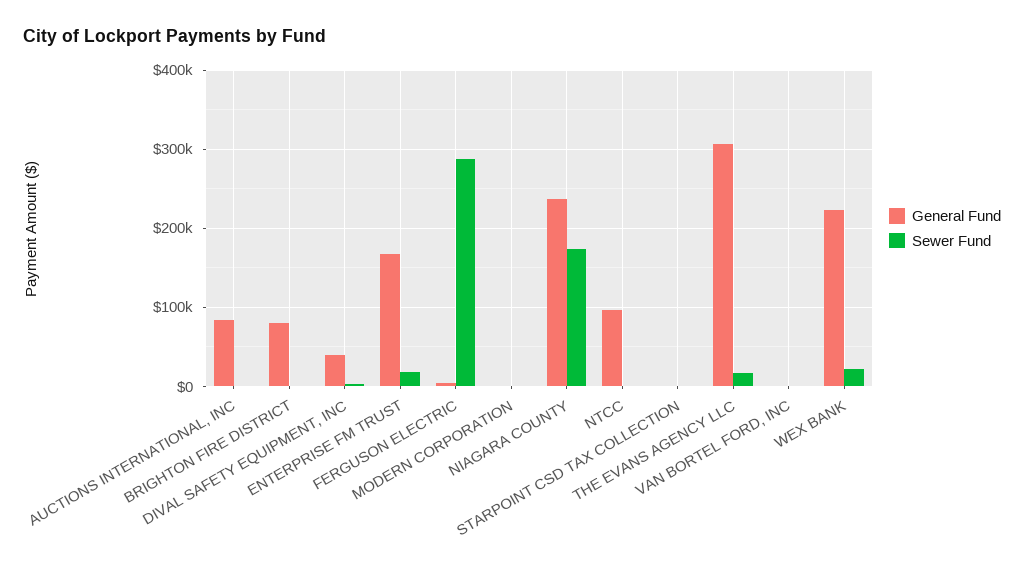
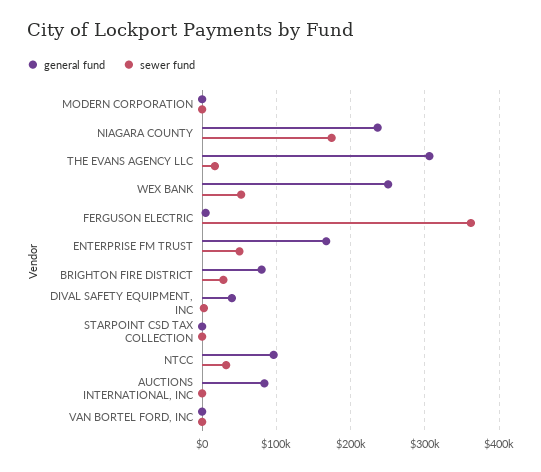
Sewer Fund, BRIGHTON FIRE DISTRICT: 0 -> 30000
Sewer Fund, ENTERPRISE FM TRUST: 20000 -> 50000
Sewer Fund, FERGUSON ELECTRIC: 290000 -> 360000
Sewer Fund, NTCC: 0 -> 30000
General Fund, WEX BANK: 220000 -> 250000
Sewer Fund, WEX BANK: 20000 -> 50000

